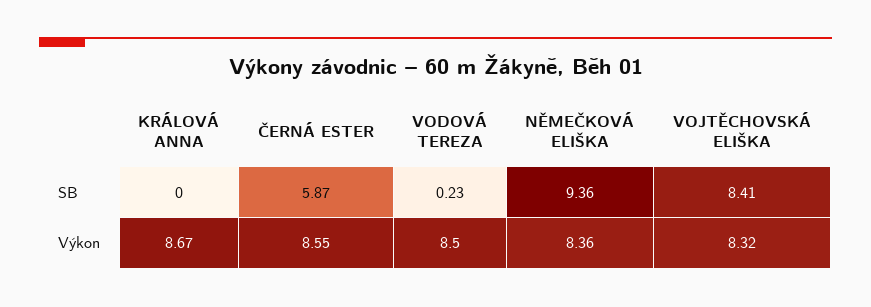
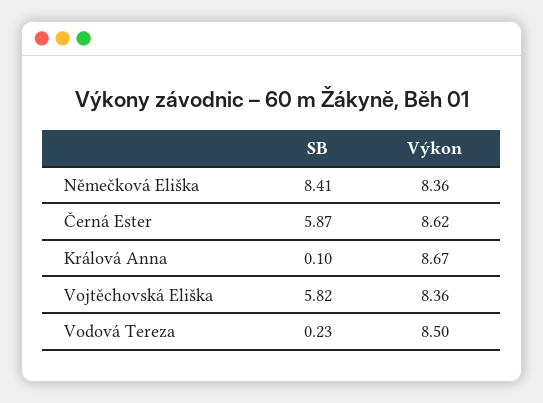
KRÁLOVÁ ANNA, SB: 0 -> 0.1
NĚMEČKOVÁ ELIŠKA, SB: 9.36 -> 8.41
VOJTĚCHOVSKÁ ELIŠKA, SB: 8.41 -> 5.82
ČERNÁ ESTER, Výkon: 8.55 -> 8.62
VOJTĚCHOVSKÁ ELIŠKA, Výkon: 8.32 -> 8.36

